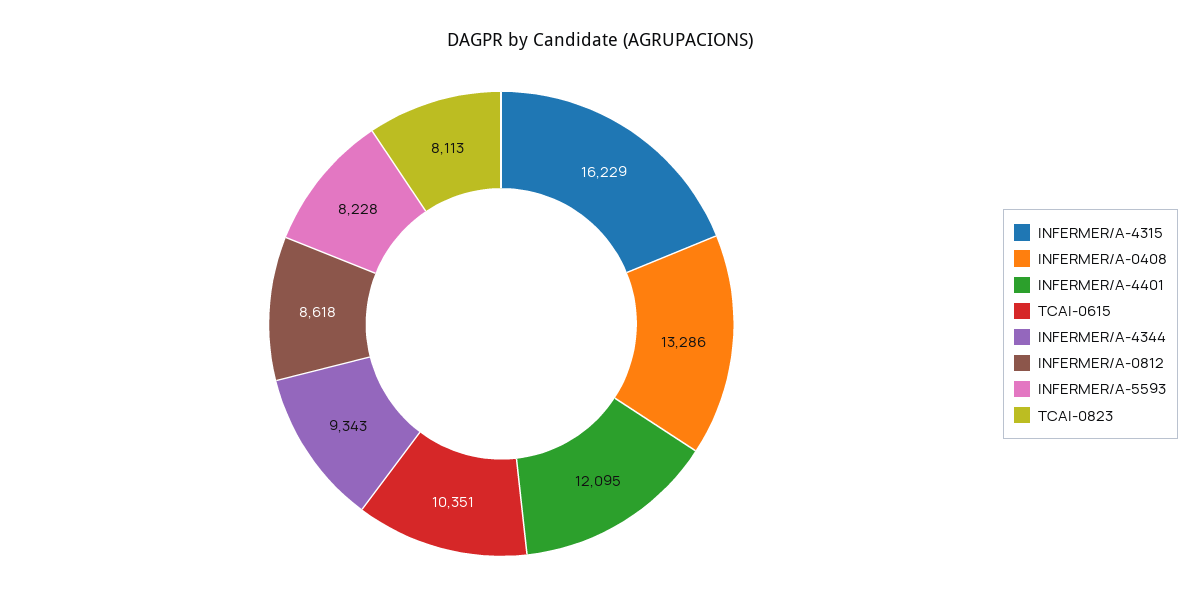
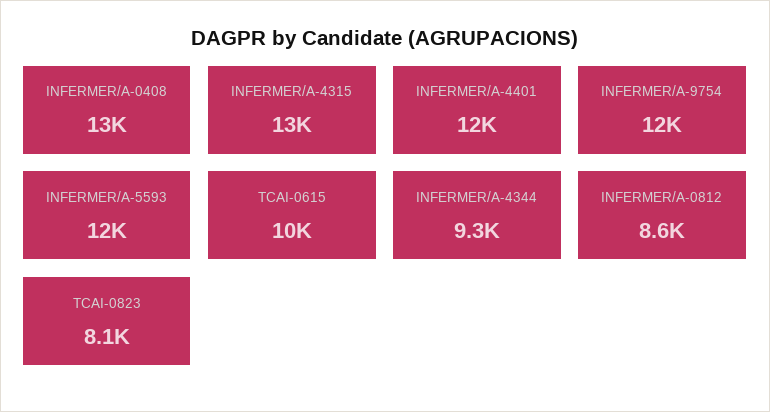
INFERMER/A-4315: 16229 -> 13000
INFERMER/A-5593: 8228 -> 12000
INFERMER/A-9754: none -> 12000

